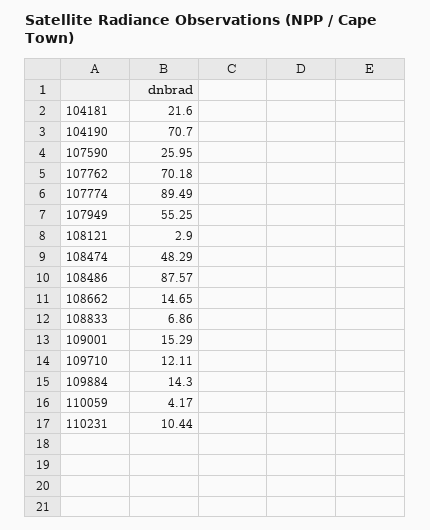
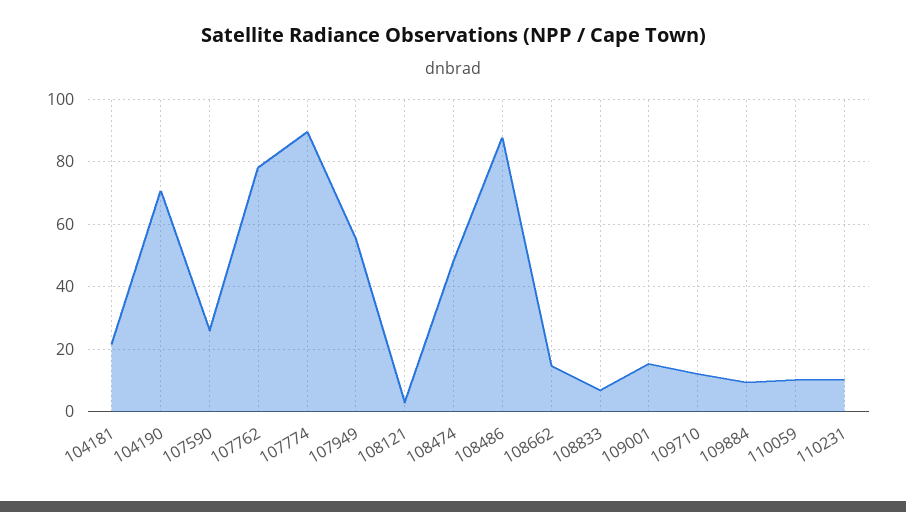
107762: 70.18 -> 78
109884: 14.3 -> 10
110059: 4.17 -> 10

